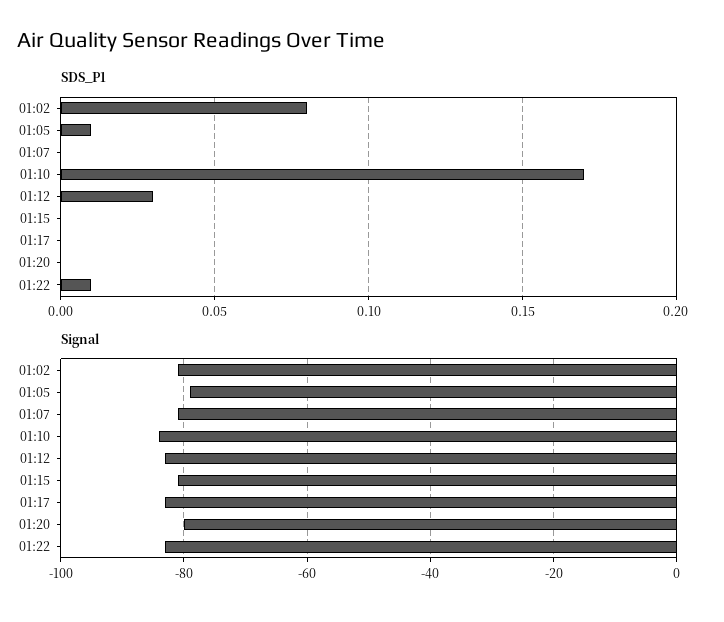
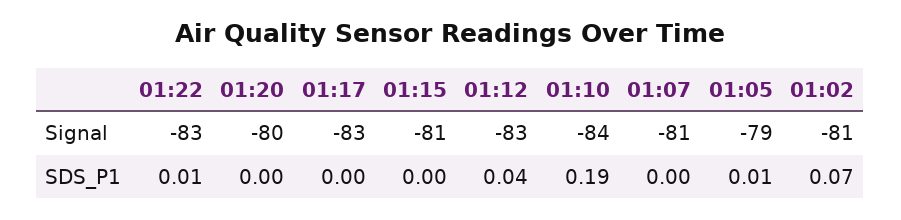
SDS_P1, 01:02: 0.08 -> 0.07
SDS_P1, 01:10: 0.17 -> 0.19
SDS_P1, 01:12: 0.03 -> 0.04

